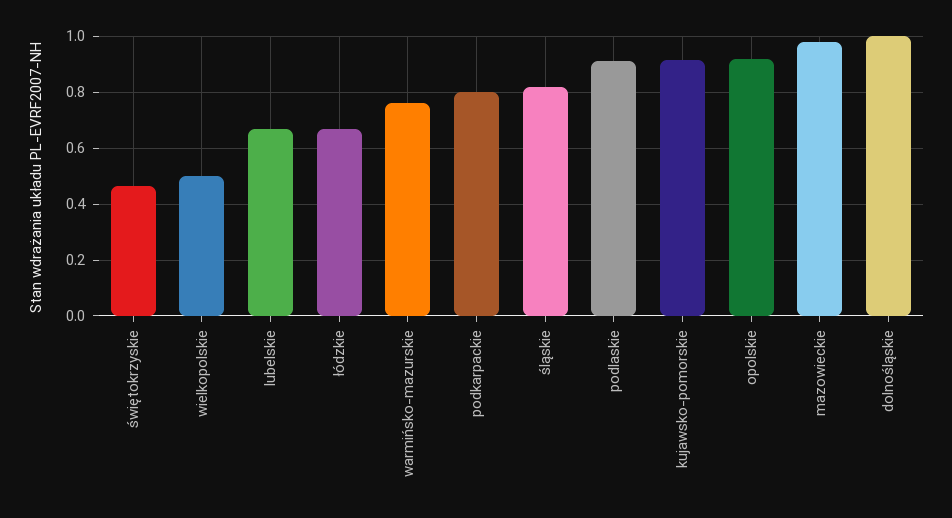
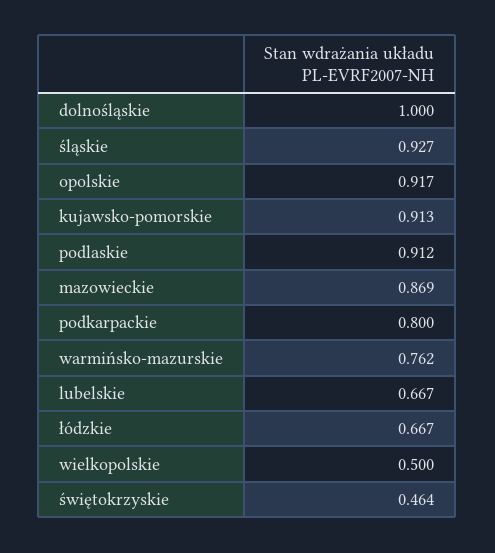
śląskie: 0.825 -> 0.927
mazowieckie: 0.975 -> 0.869

